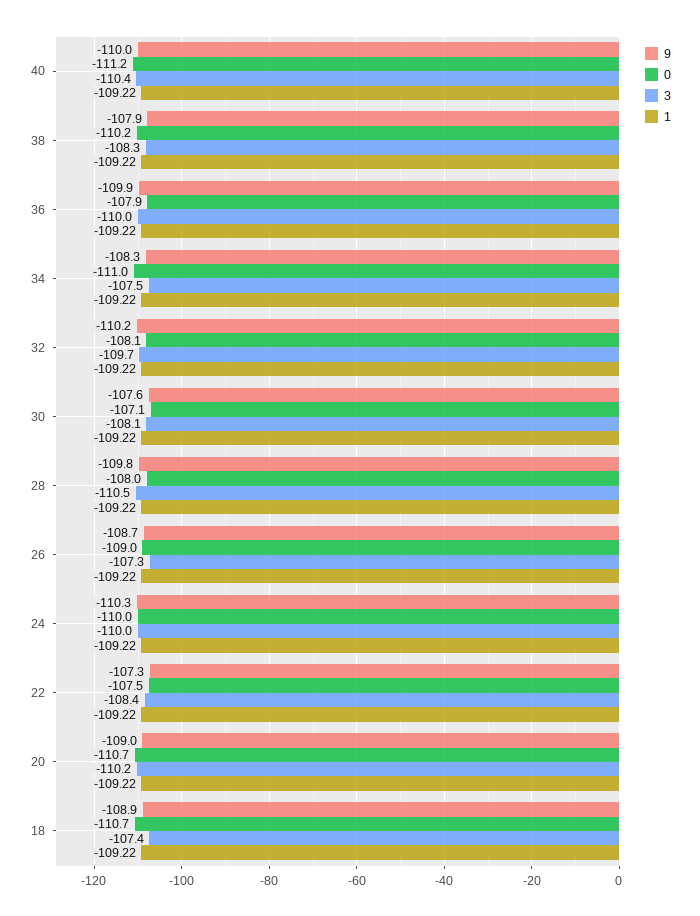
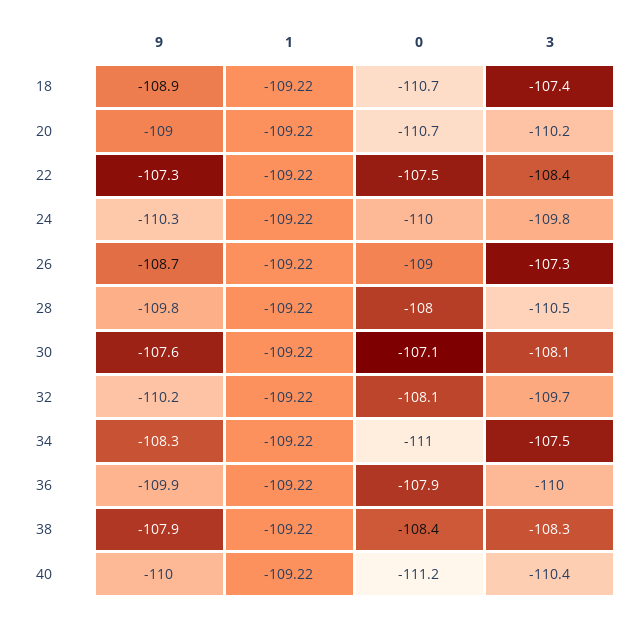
0, 38: -110.2 -> -108.4
3, 24: -110 -> -109.8

